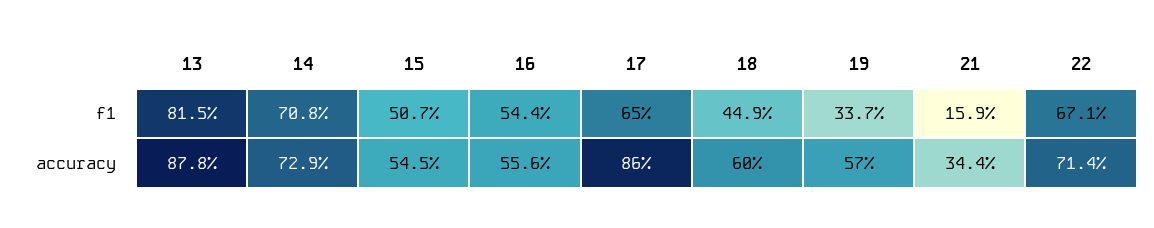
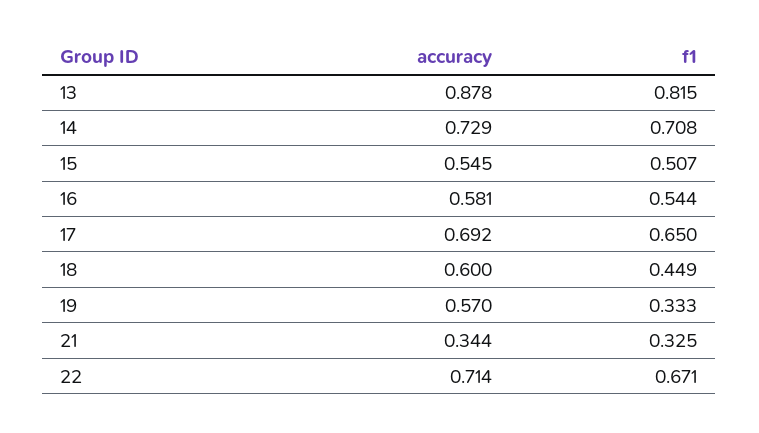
19, f1: 0.337 -> 0.333
21, f1: 0.159 -> 0.325
16, accuracy: 0.556 -> 0.581
17, accuracy: 0.86 -> 0.692

